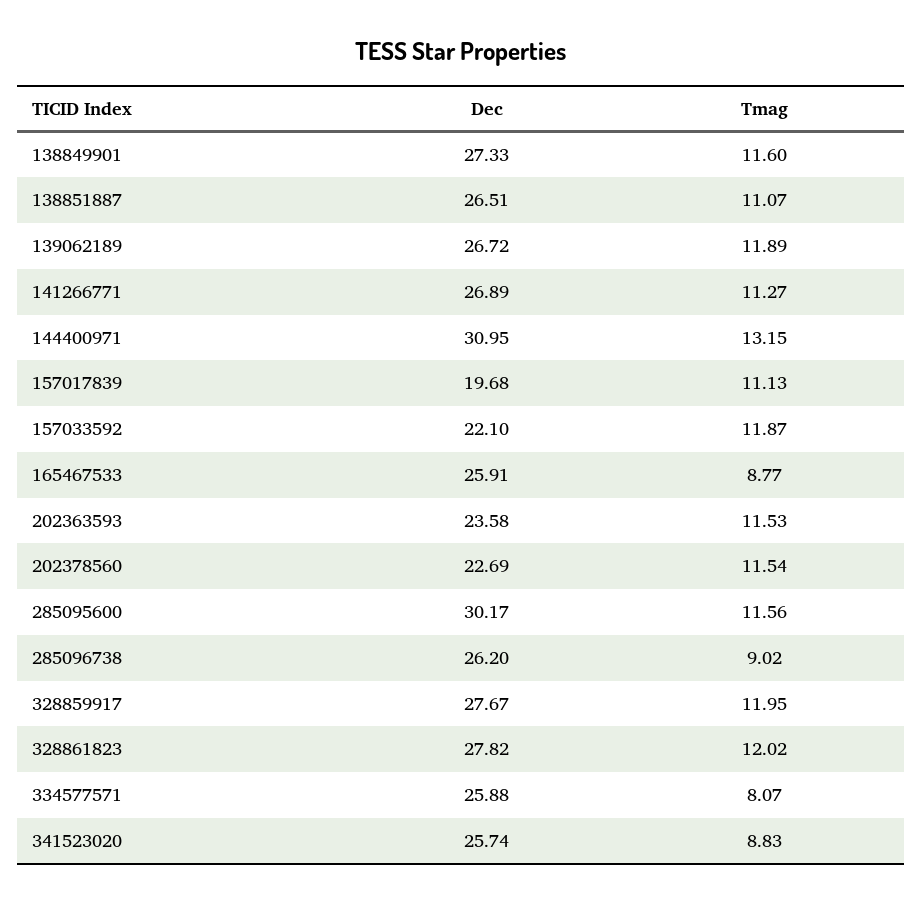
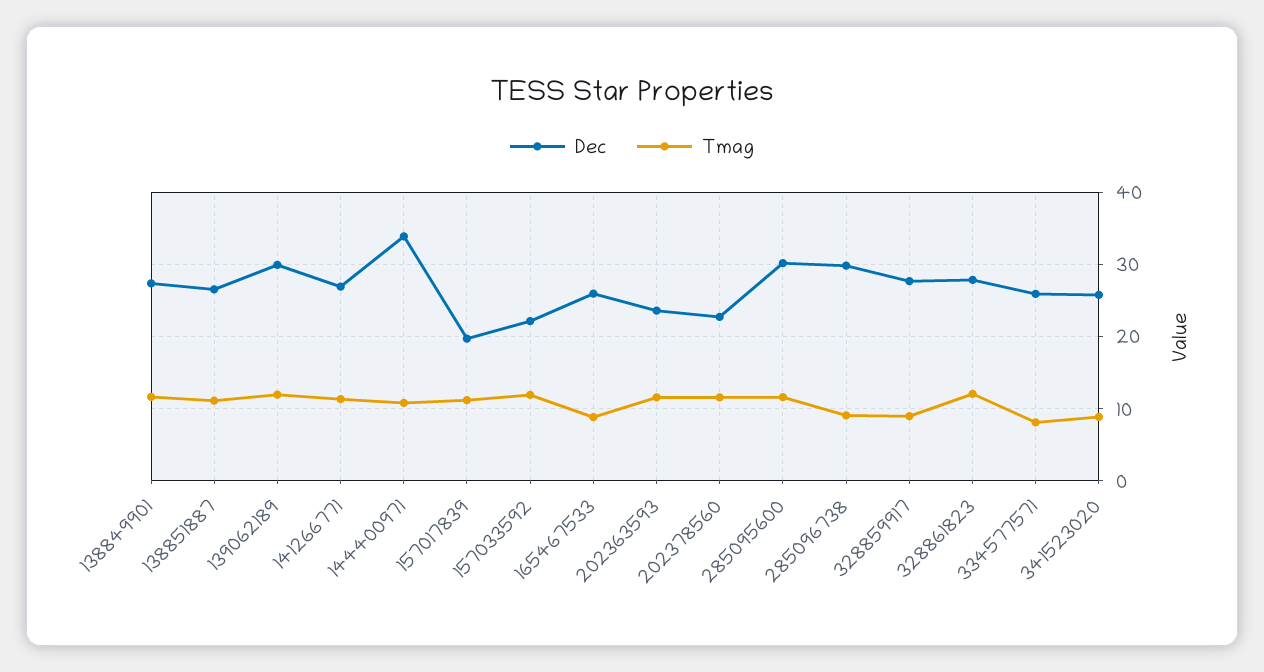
Dec, 139062189: 26.72 -> 30
Dec, 144400971: 30.95 -> 34
Tmag, 144400971: 13.15 -> 11
Dec, 285096738: 26.2 -> 30
Tmag, 328859917: 11.95 -> 9

